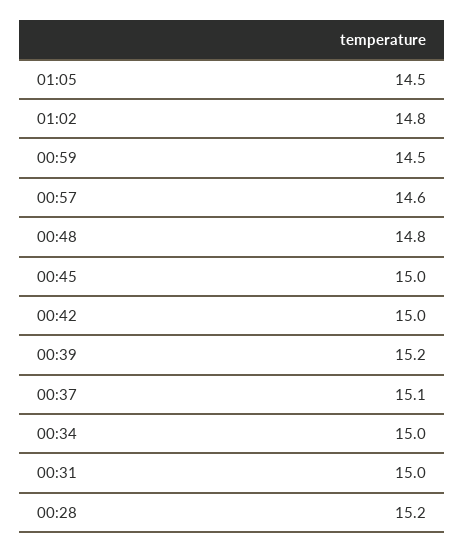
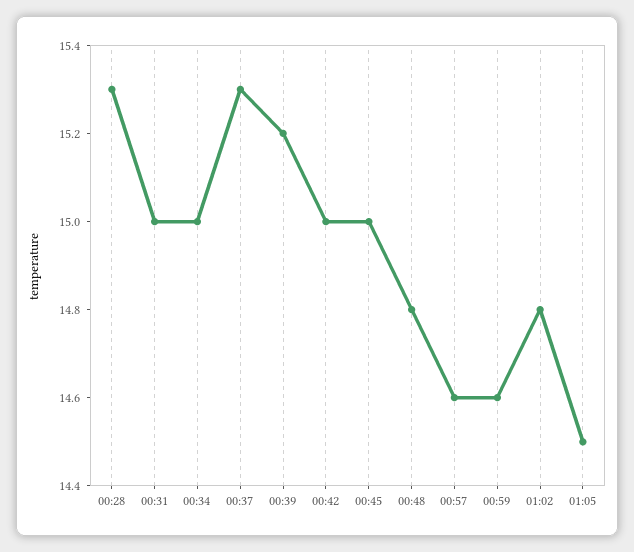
00:59: 14.5 -> 14.6
00:37: 15.1 -> 15.3
00:28: 15.2 -> 15.3

